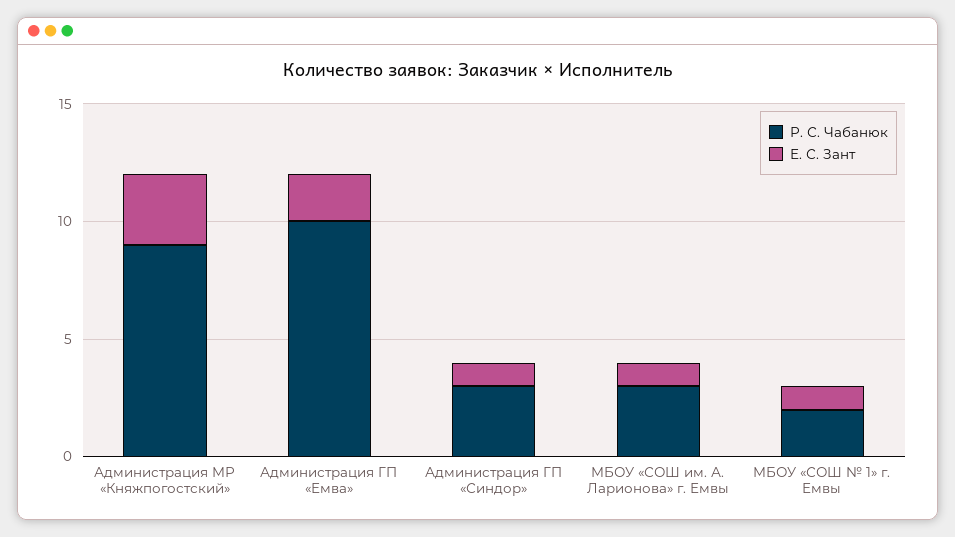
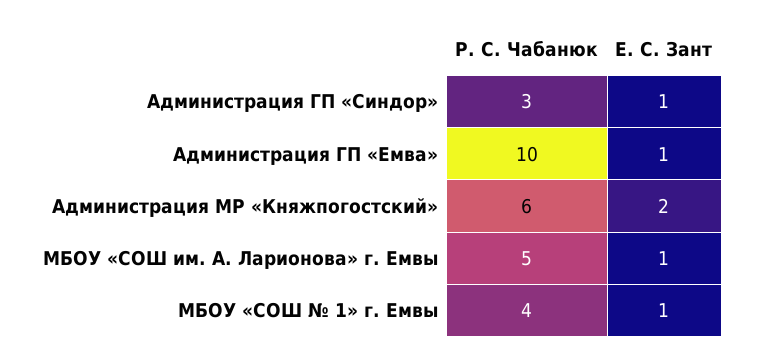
Р. С. Чабанюк, Администрация МР «Княжпогостский»: 9 -> 6
Е. С. Зант, Администрация МР «Княжпогостский»: 3 -> 2
Е. С. Зант, Администрация ГП «Емва»: 2 -> 1
Р. С. Чабанюк, МБОУ «СОШ им. А. Ларионова» г. Емвы: 3 -> 5
Р. С. Чабанюк, МБОУ «СОШ № 1» г. Емвы: 2 -> 4

